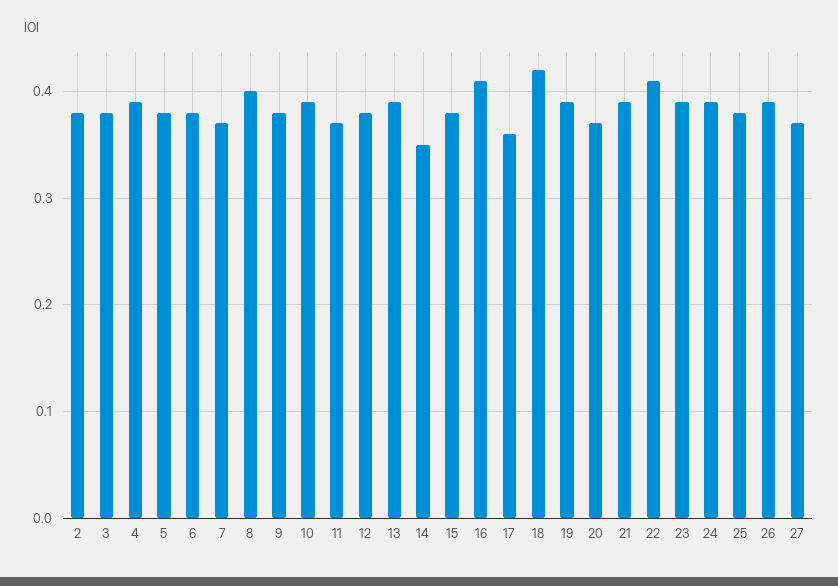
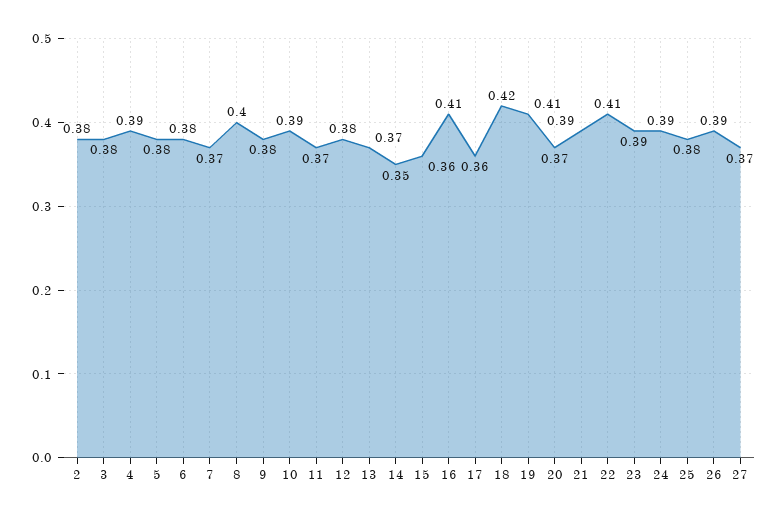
13: 0.39 -> 0.37
15: 0.38 -> 0.36
19: 0.39 -> 0.41

